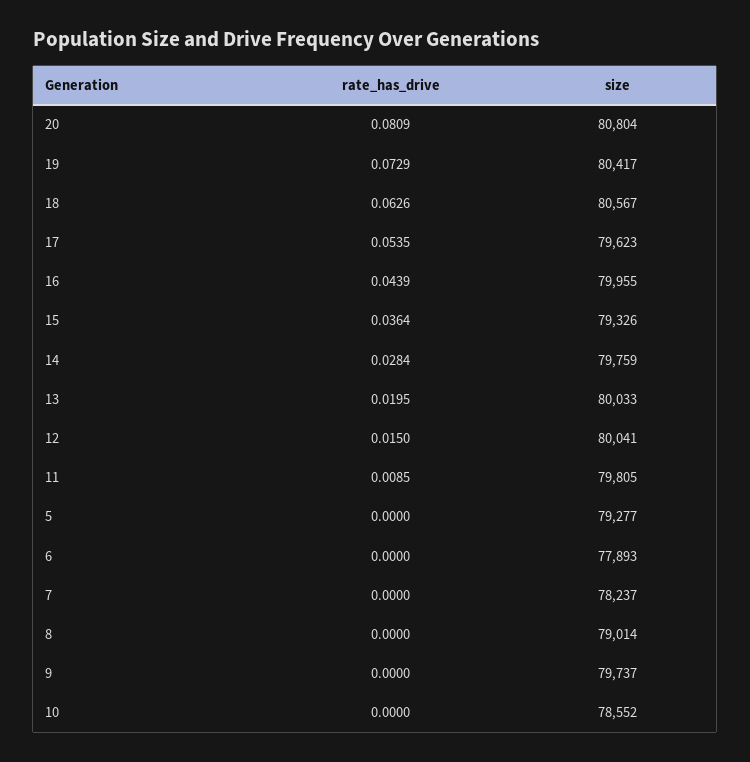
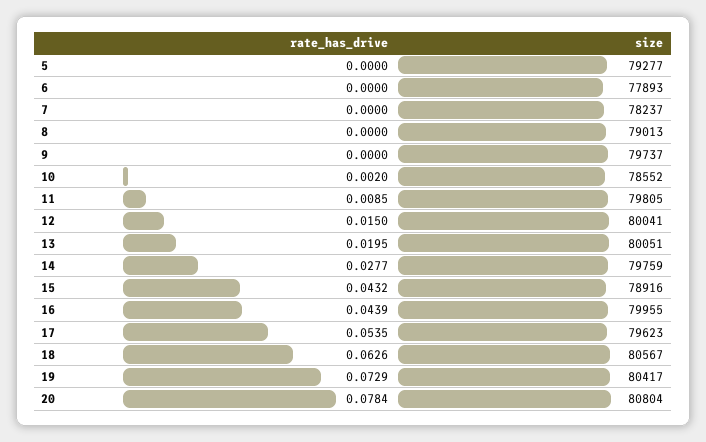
rate_has_drive, 20: 0.0809 -> 0.0784
rate_has_drive, 15: 0.0364 -> 0.0432
size, 15: 79326 -> 78916
rate_has_drive, 14: 0.0284 -> 0.0277
size, 13: 80033 -> 80051
size, 8: 79014 -> 79013
rate_has_drive, 10: 0 -> 0.002

